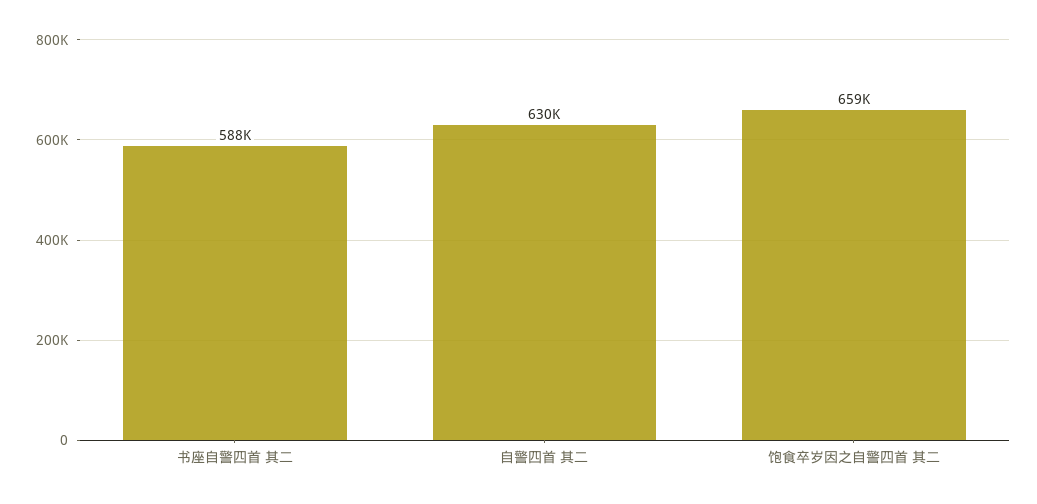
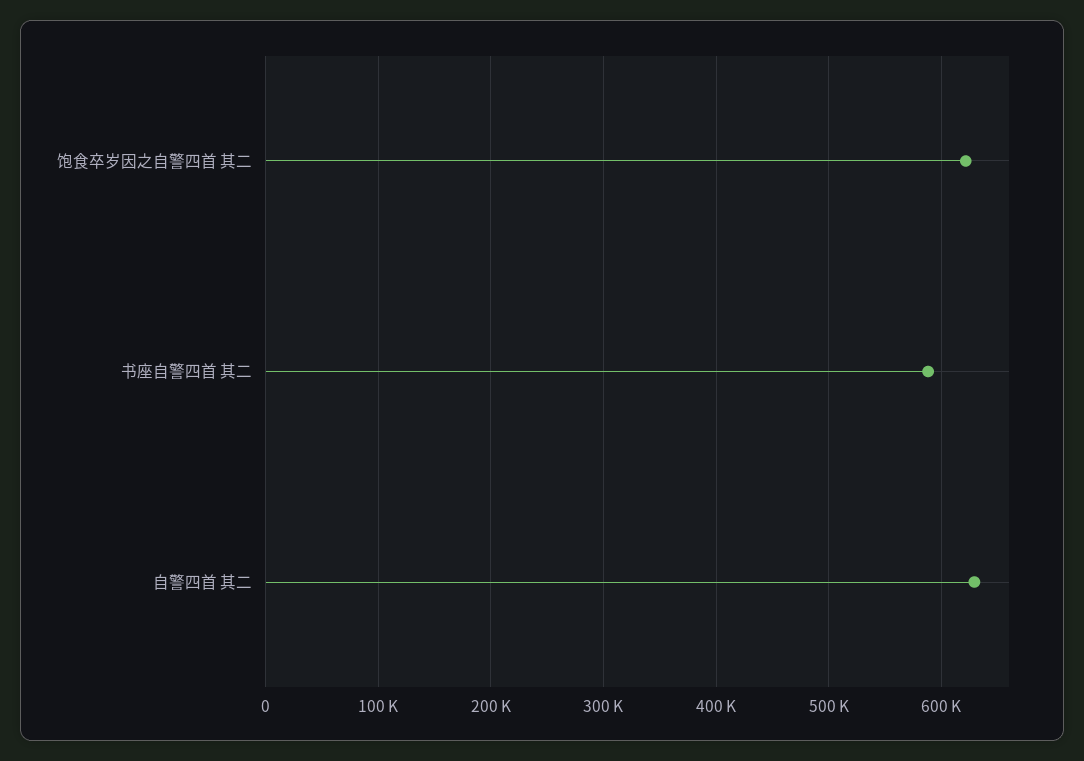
饱食卒岁因之自警四首 其二: 659000 -> 620000

